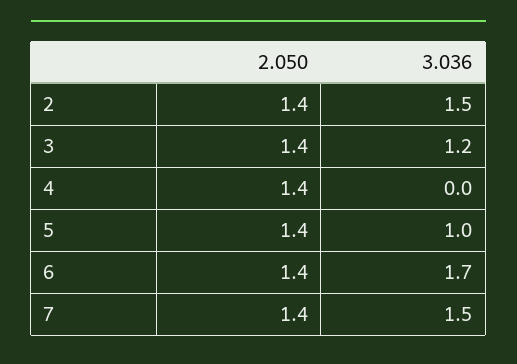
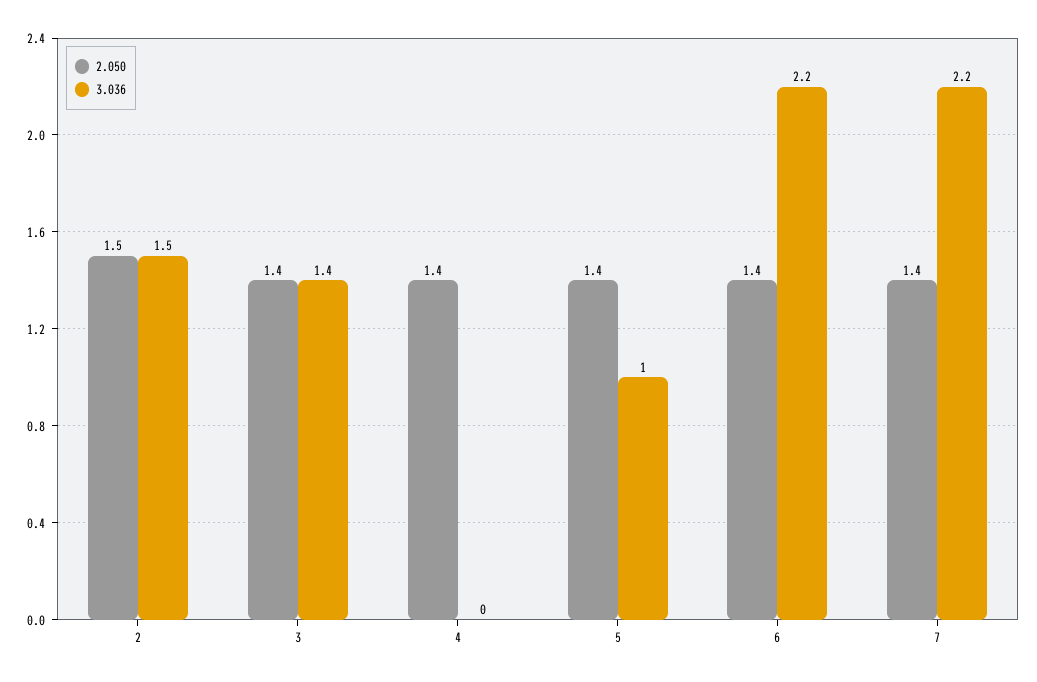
2.050, 2: 1.4 -> 1.5
3.036, 3: 1.2 -> 1.4
3.036, 6: 1.7 -> 2.2
3.036, 7: 1.5 -> 2.2

